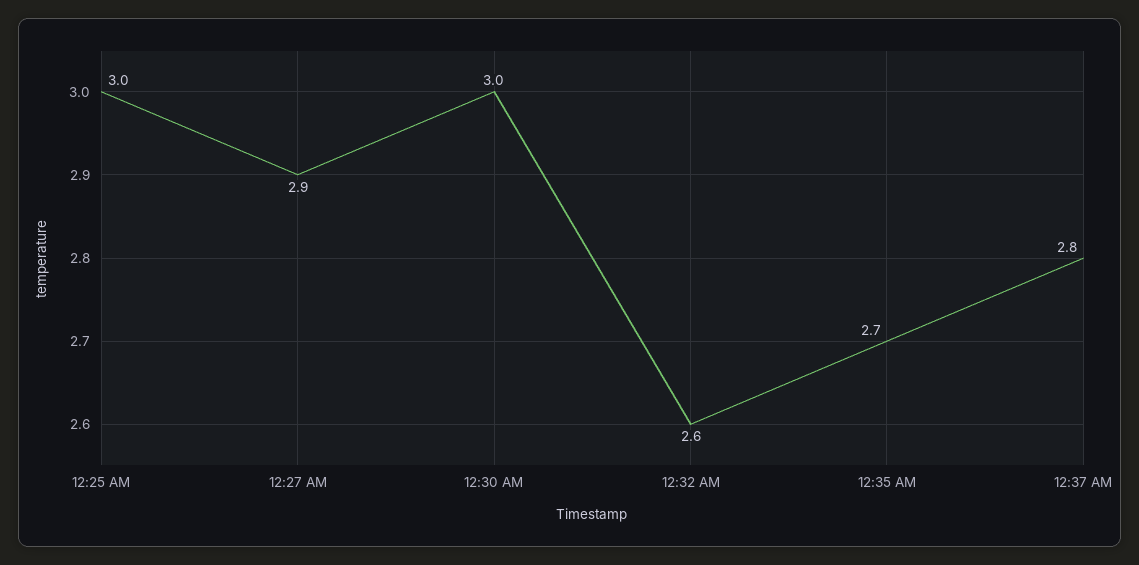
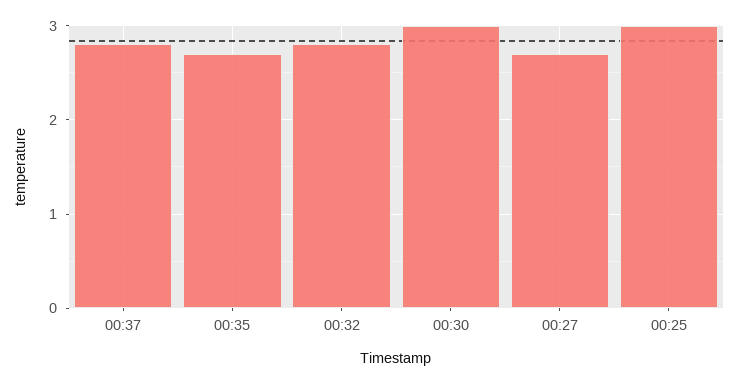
12:27 AM: 2.9 -> 2.7
12:32 AM: 2.6 -> 2.8

